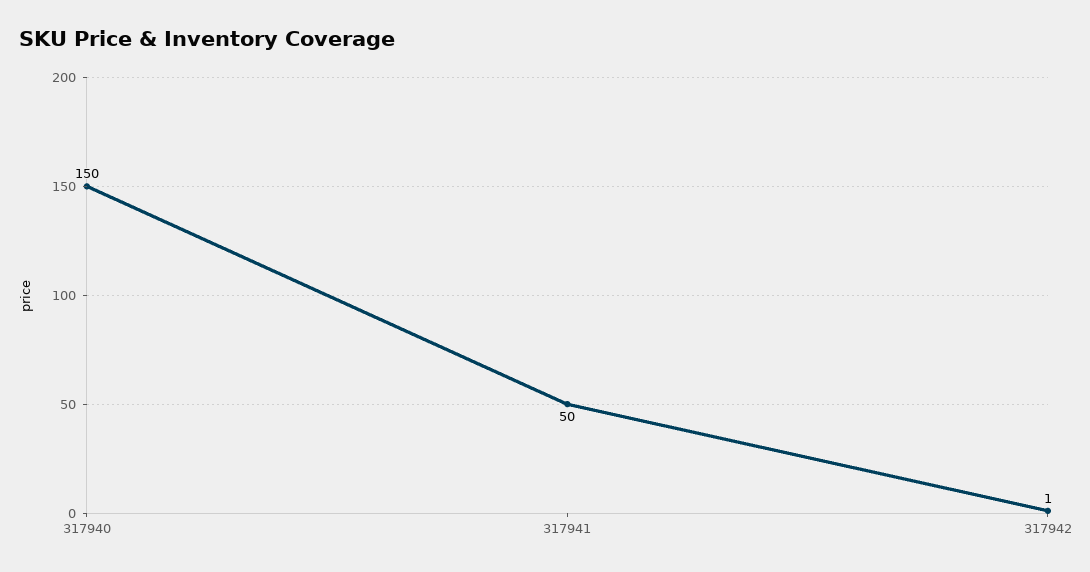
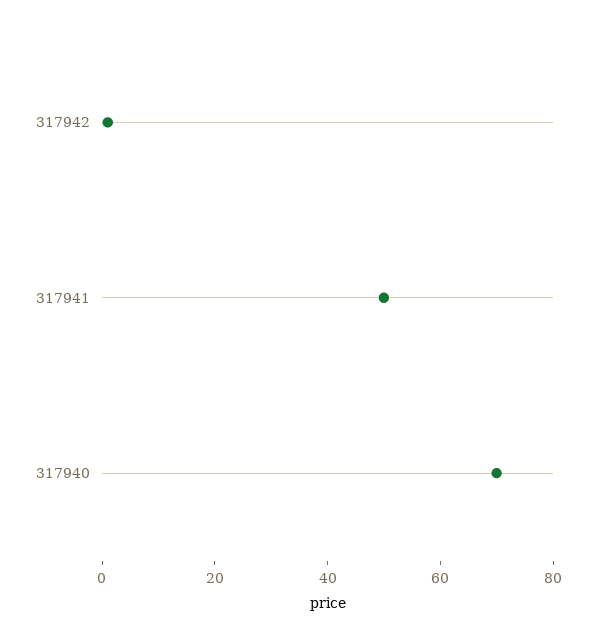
317940: 150 -> 70

